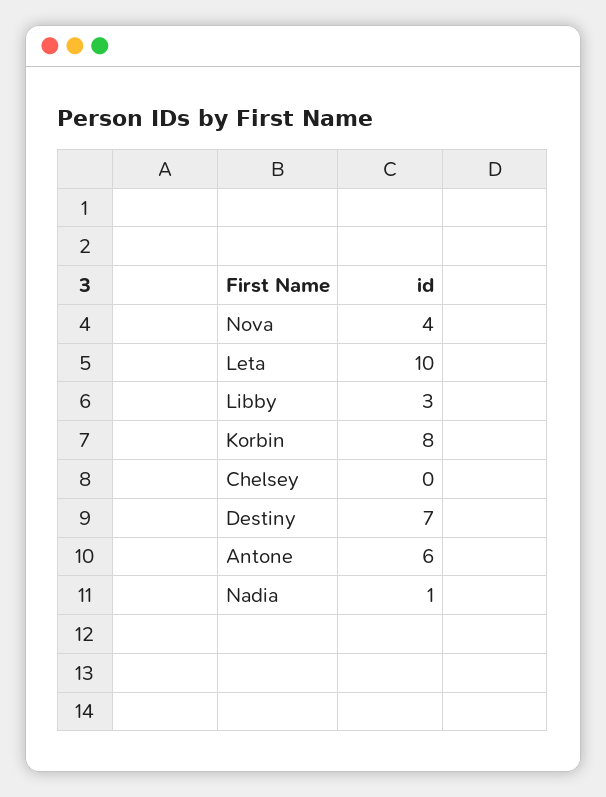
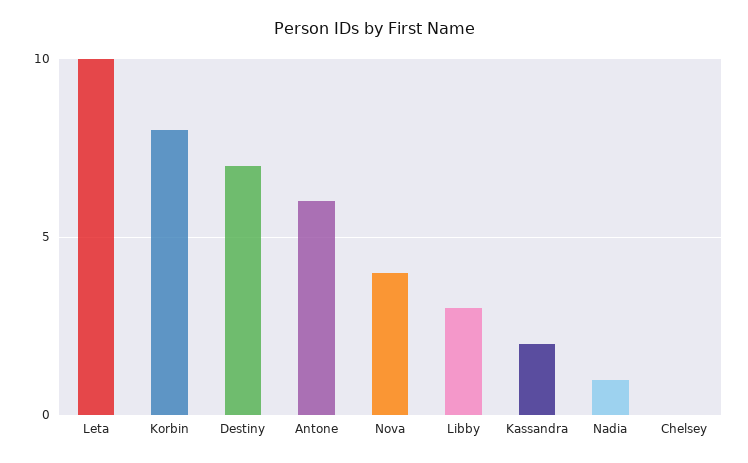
Kassandra: none -> 2

